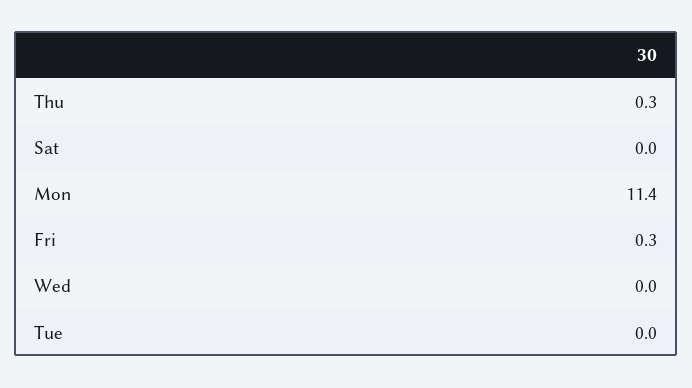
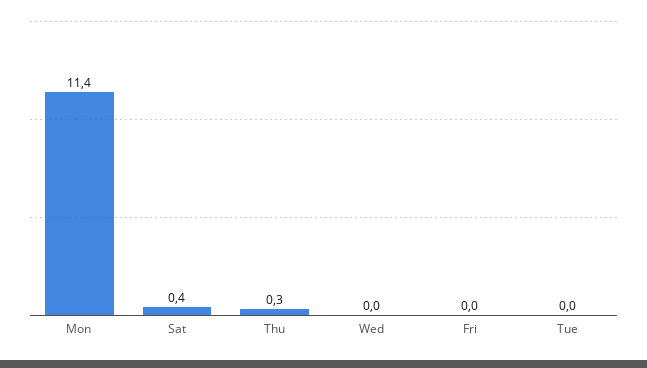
Sat: 0 -> 0.4
Fri: 0.3 -> 0

